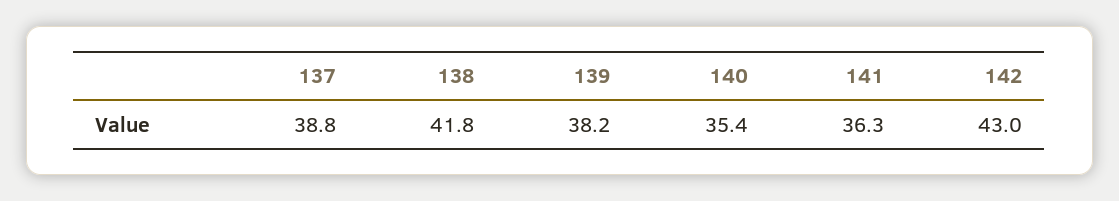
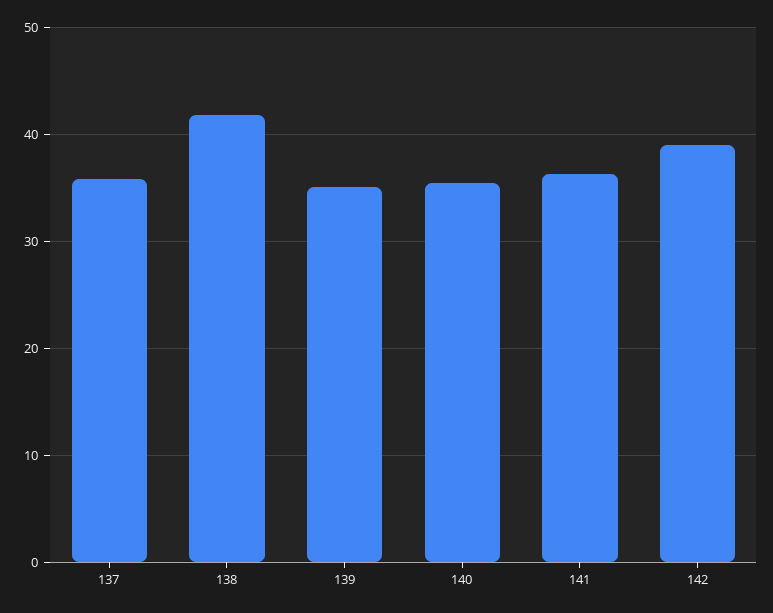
137: 38.8 -> 36
139: 38.2 -> 35
142: 43 -> 39

